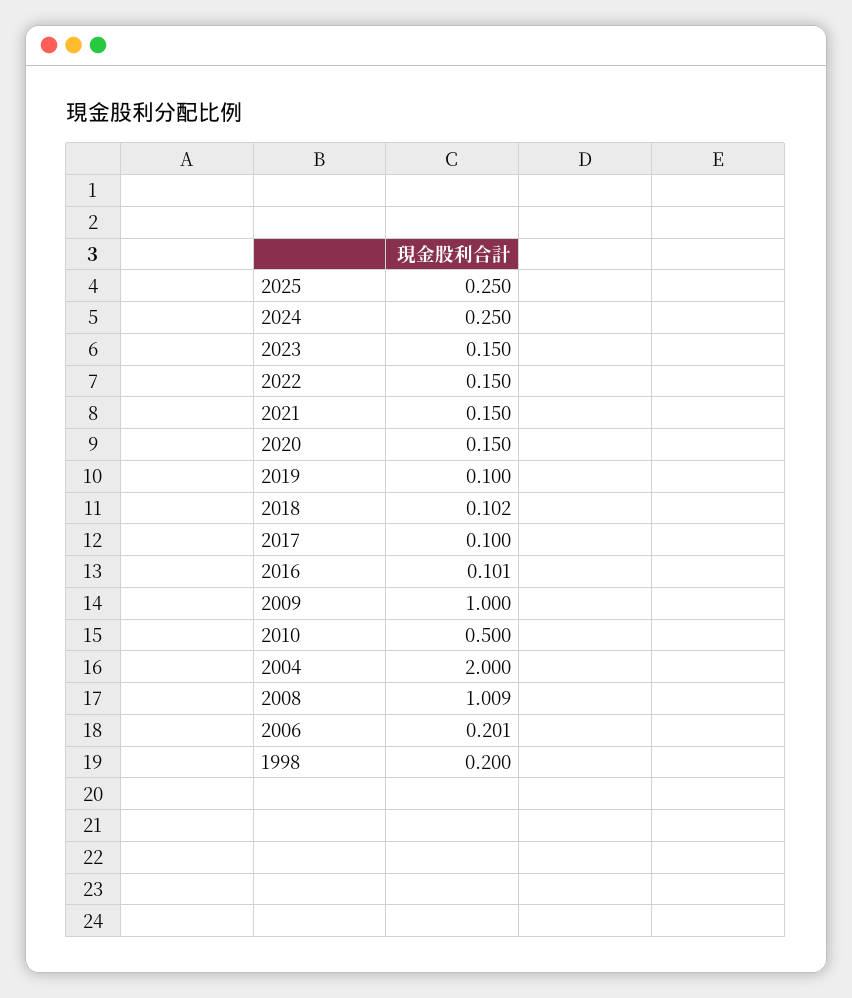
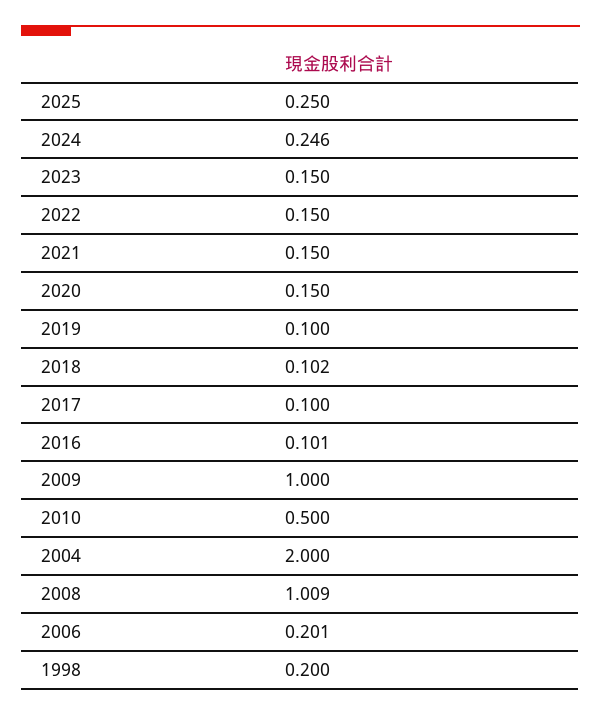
2024: 0.25 -> 0.246

